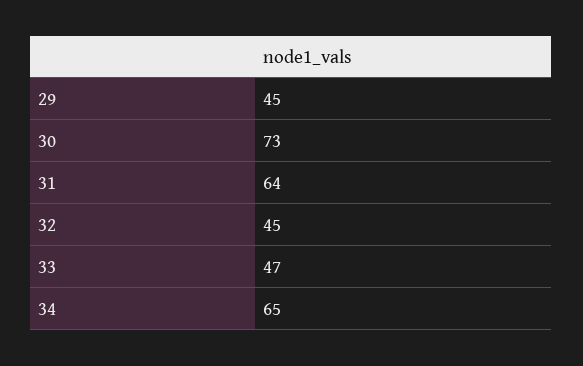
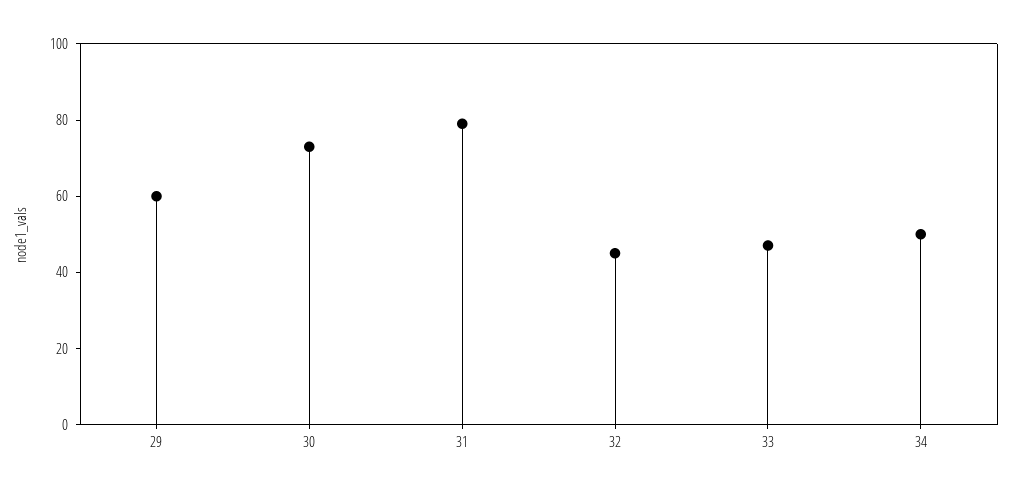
29: 45 -> 60
31: 64 -> 80
34: 65 -> 50

